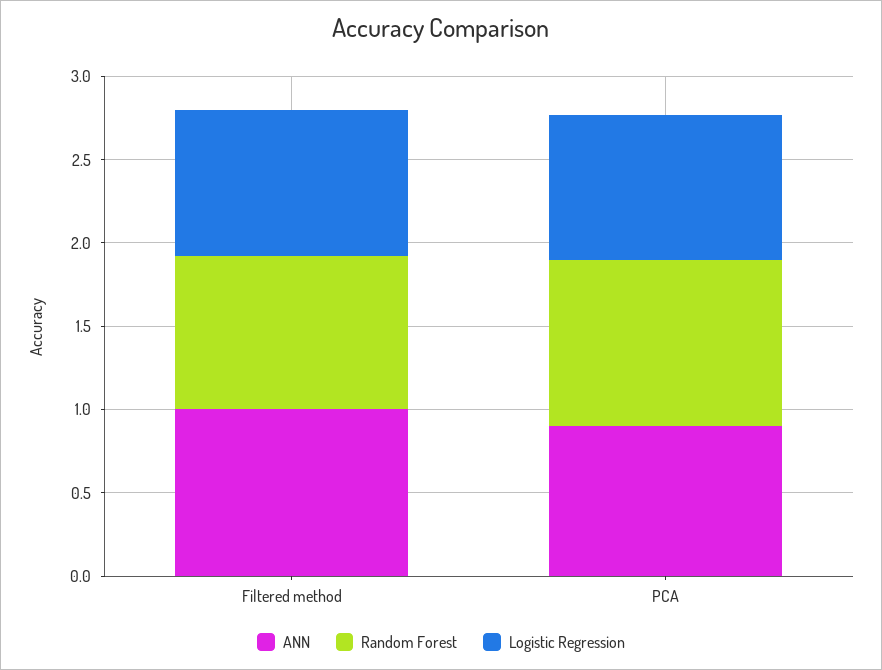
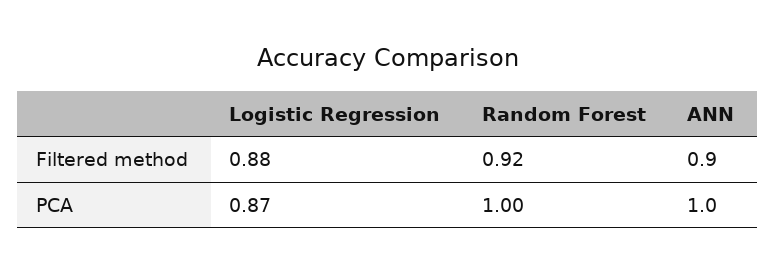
ANN, Filtered method: 1 -> 0.9
ANN, PCA: 0.9 -> 1

